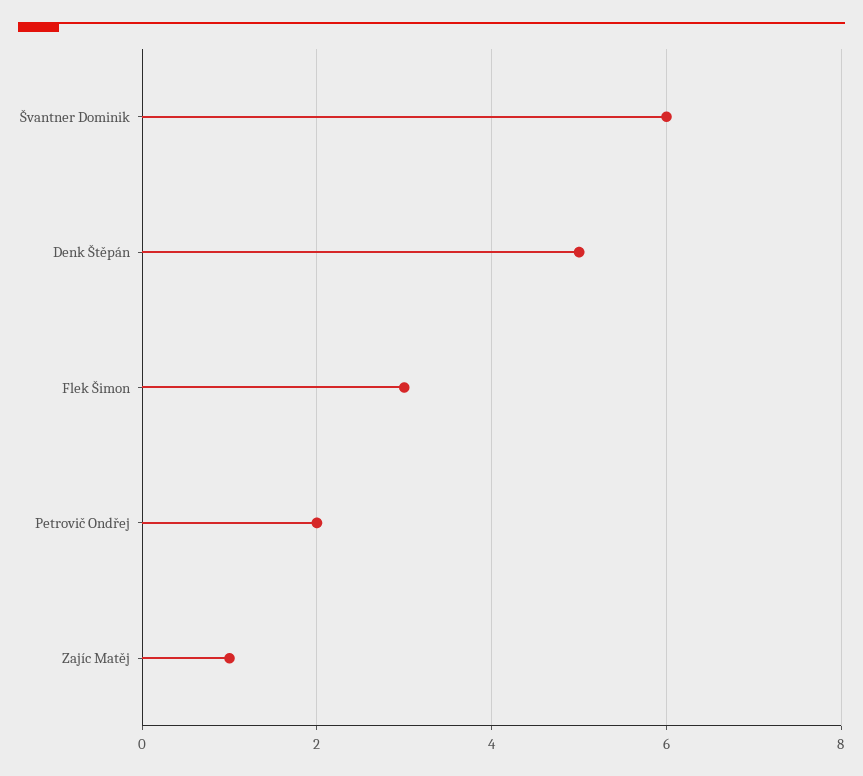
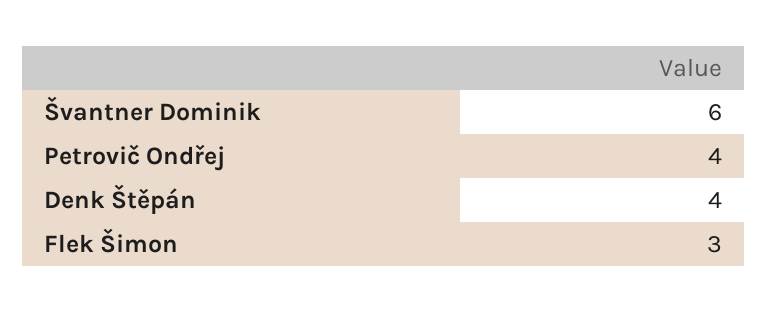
Denk Štěpán: 5 -> 4
Petrovič Ondřej: 2 -> 4
Zajíc Matěj: 1 -> none

